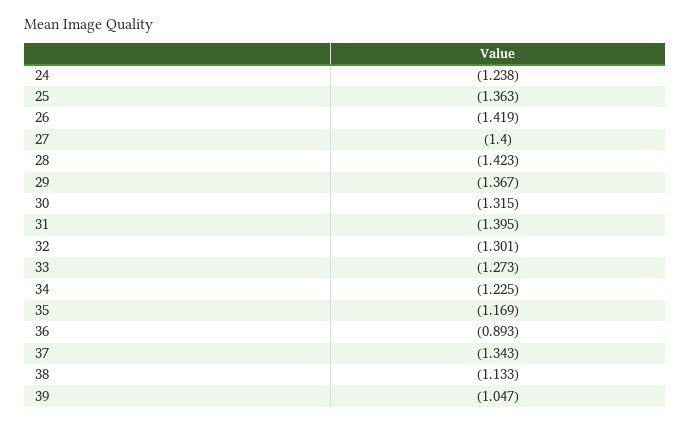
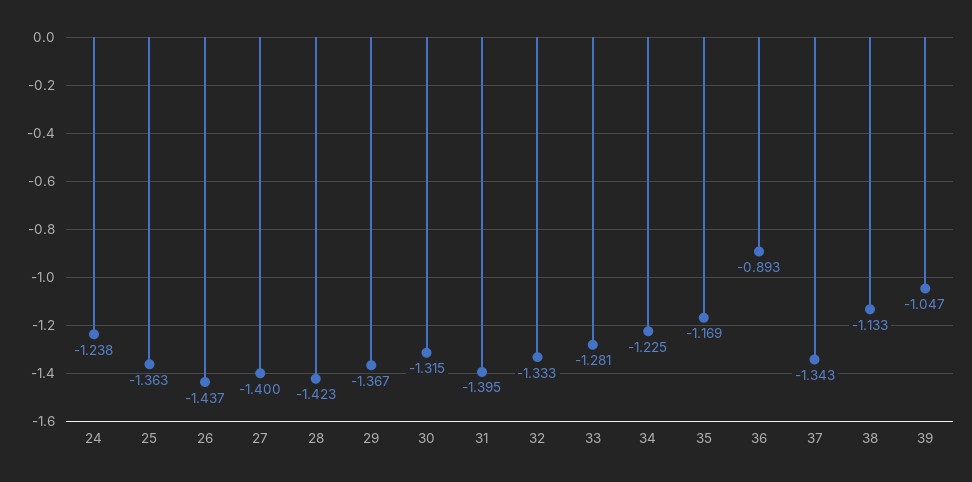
26: -1.419 -> -1.437
32: -1.301 -> -1.333
33: -1.273 -> -1.281

